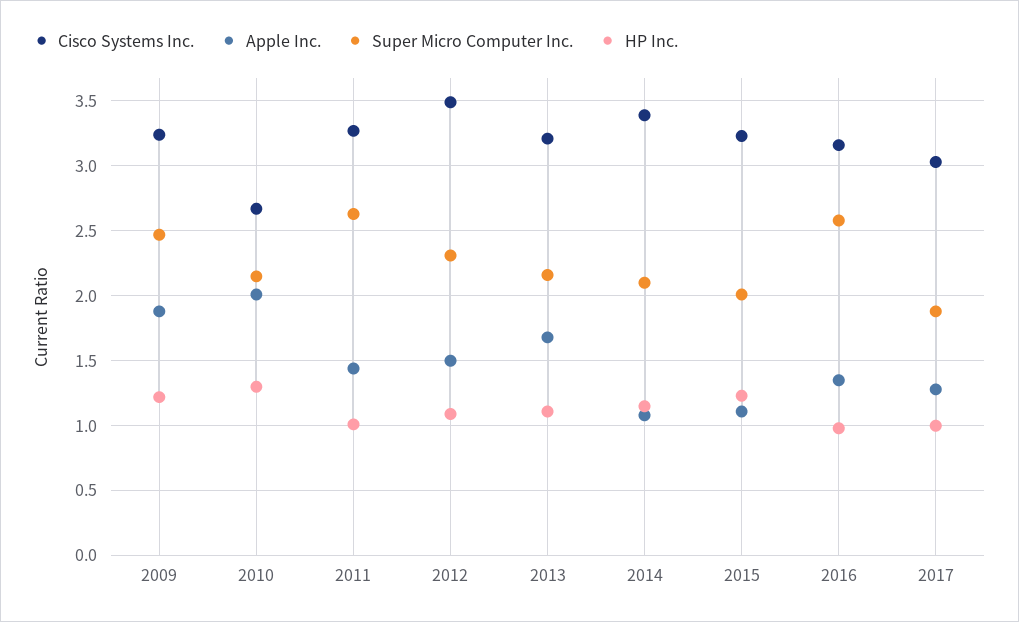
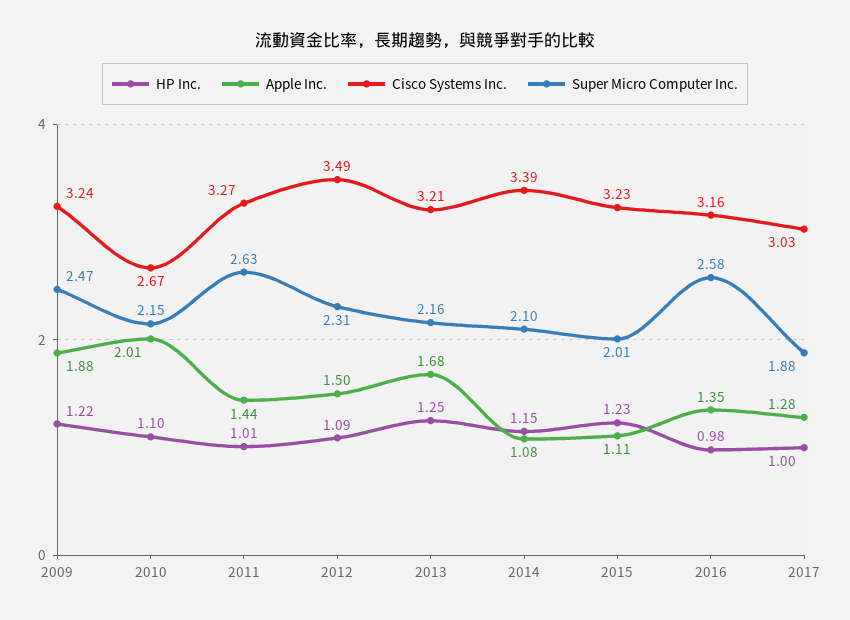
HP Inc., 2010: 1.3 -> 1.1
HP Inc., 2013: 1.1 -> 1.25

